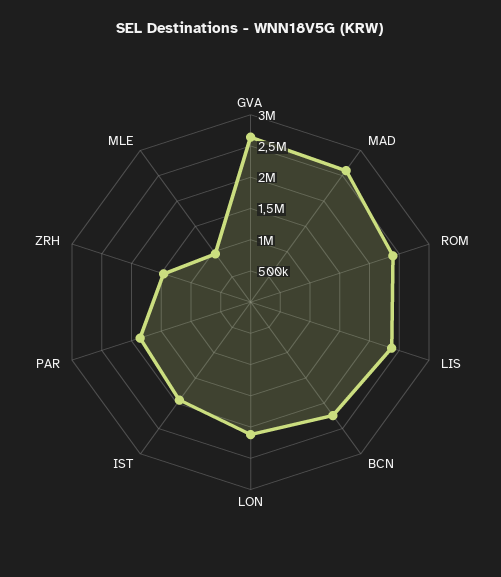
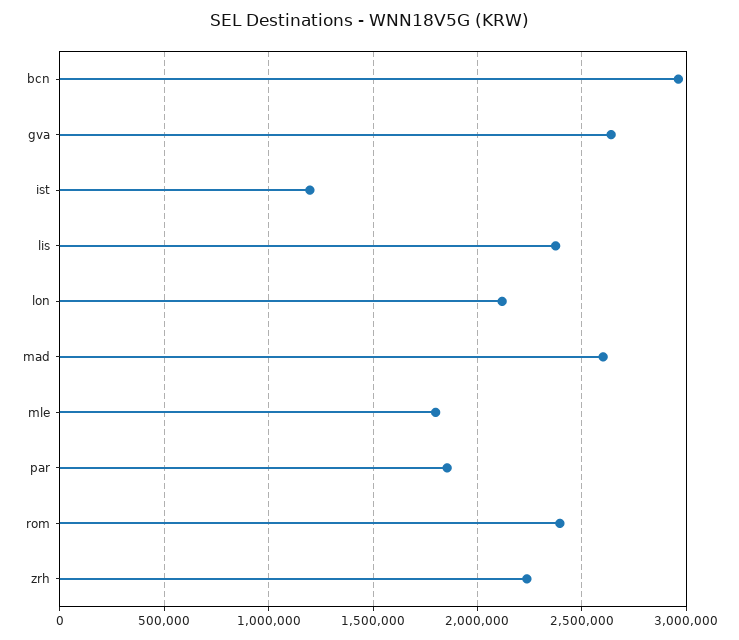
BCN: 2250000 -> 2950000
IST: 2000000 -> 1200000
ZRH: 1500000 -> 2250000
MLE: 1000000 -> 1800000

